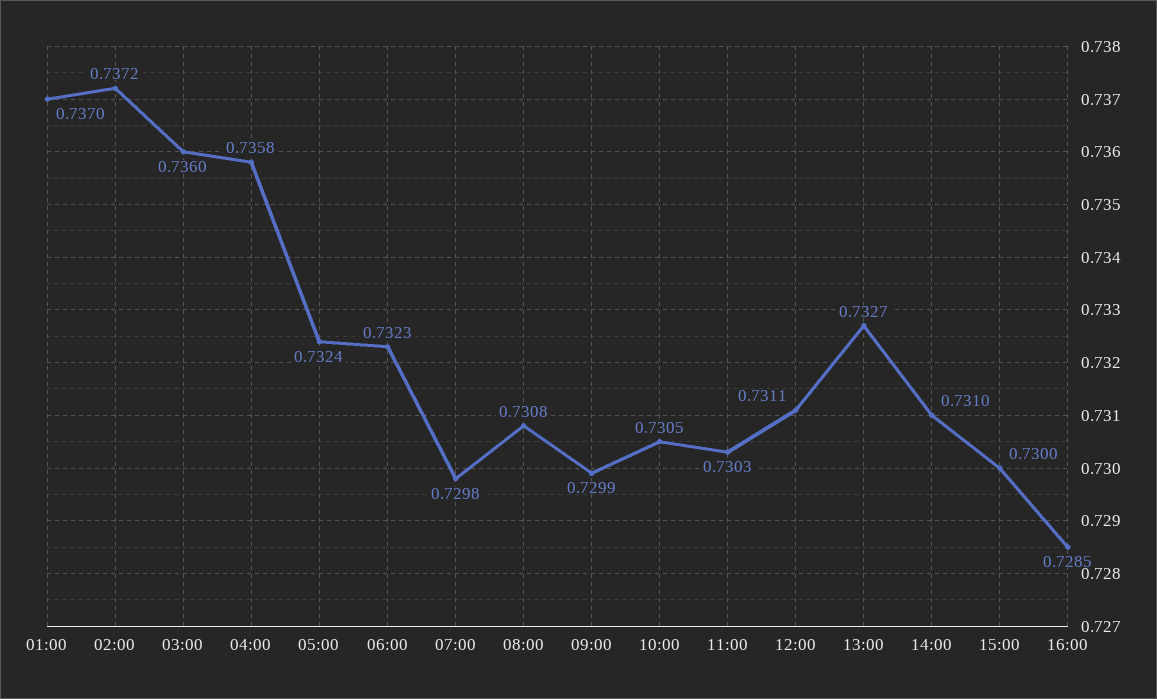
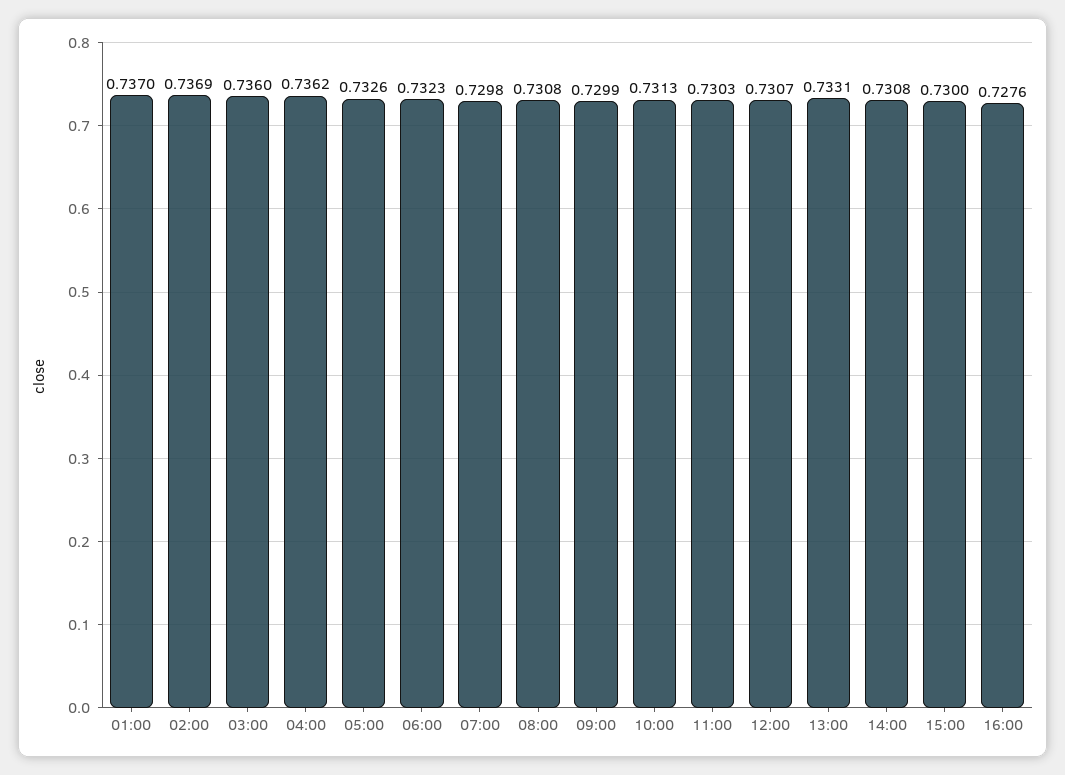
02:00: 0.7372 -> 0.7369
04:00: 0.7358 -> 0.7362
05:00: 0.7324 -> 0.7326
10:00: 0.7305 -> 0.7313
12:00: 0.7311 -> 0.7307
13:00: 0.7327 -> 0.7331
14:00: 0.731 -> 0.7308
16:00: 0.7285 -> 0.7276

